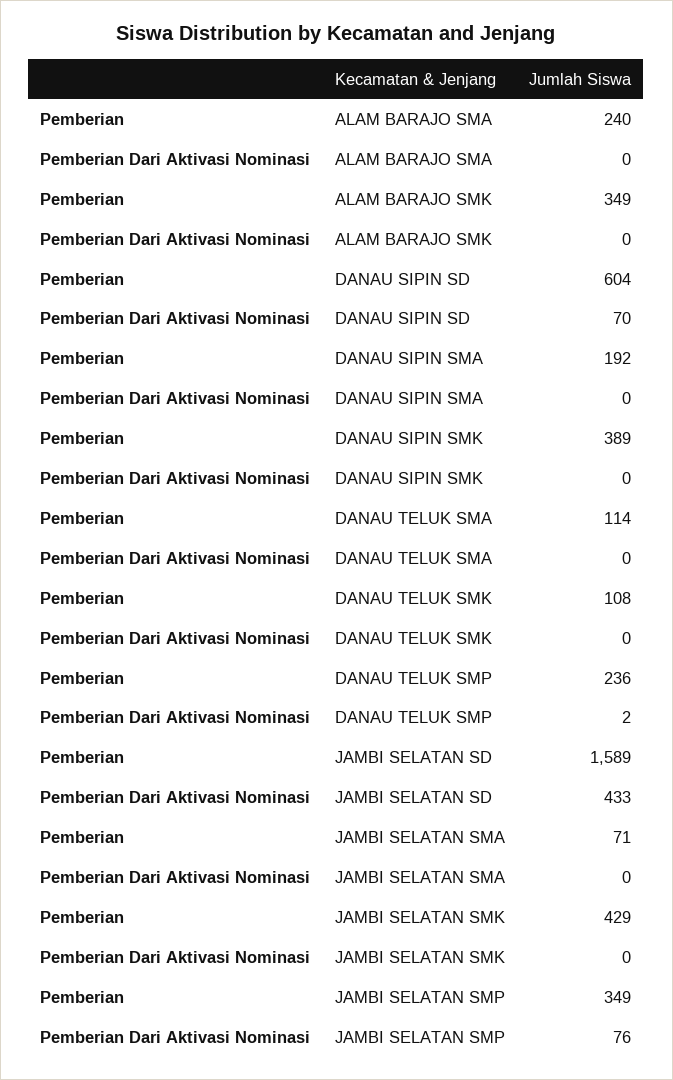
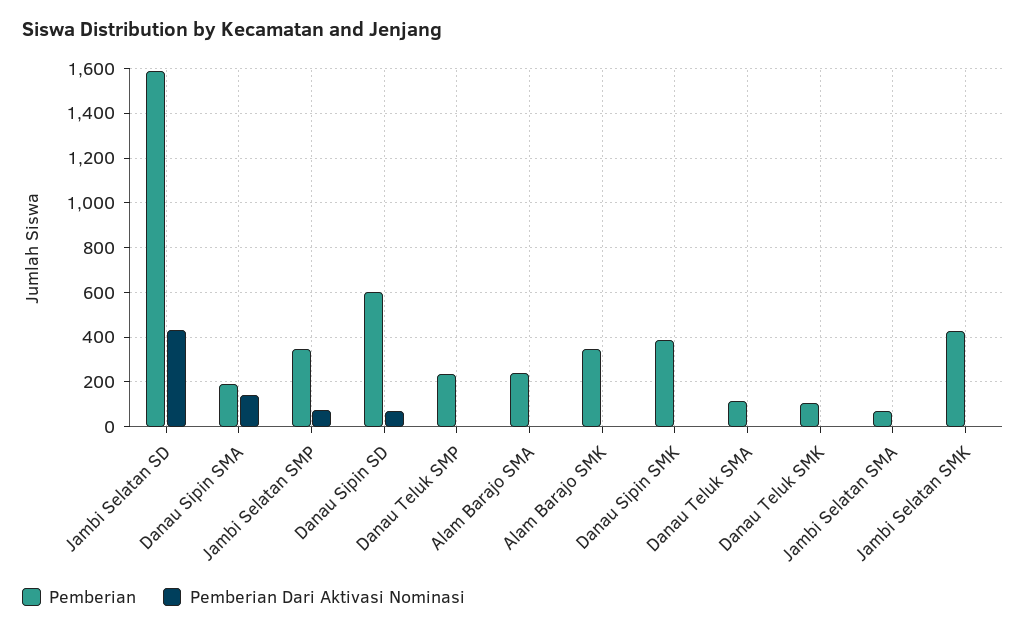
Pemberian Dari Aktivasi Nominasi, DANAU SIPIN SMA: 0 -> 150

